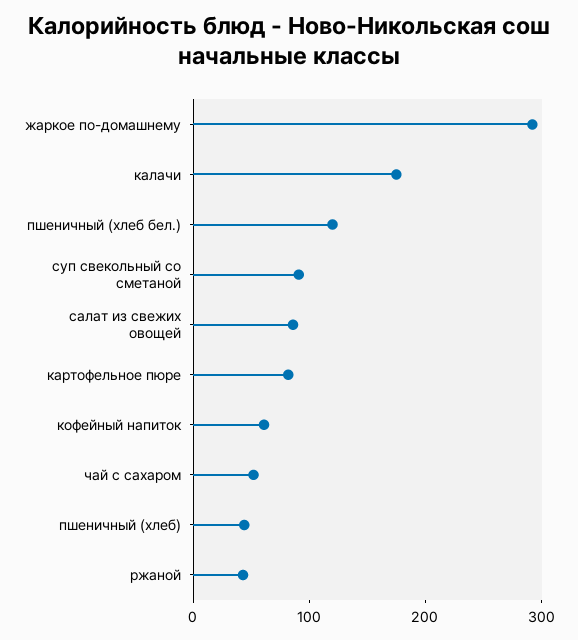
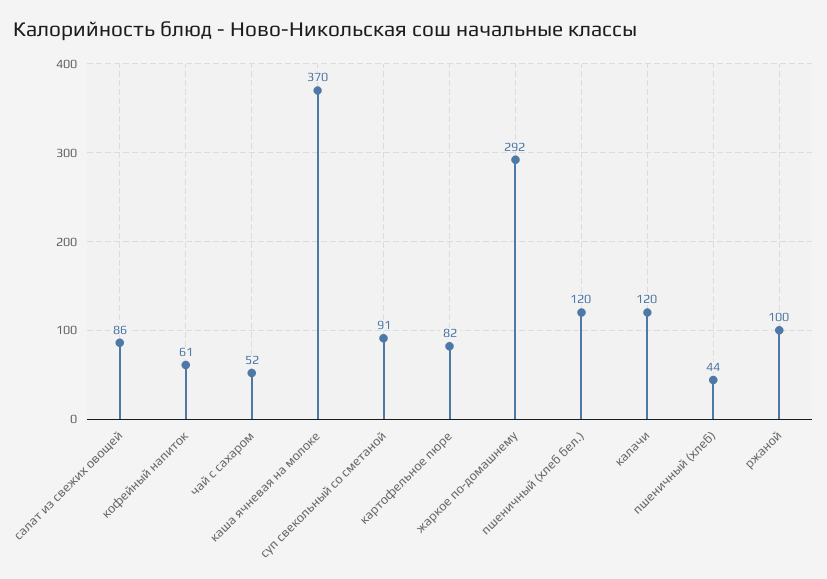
калачи: 180 -> 120
ржаной: 40 -> 100
каша ячневая на молоке: none -> 370

